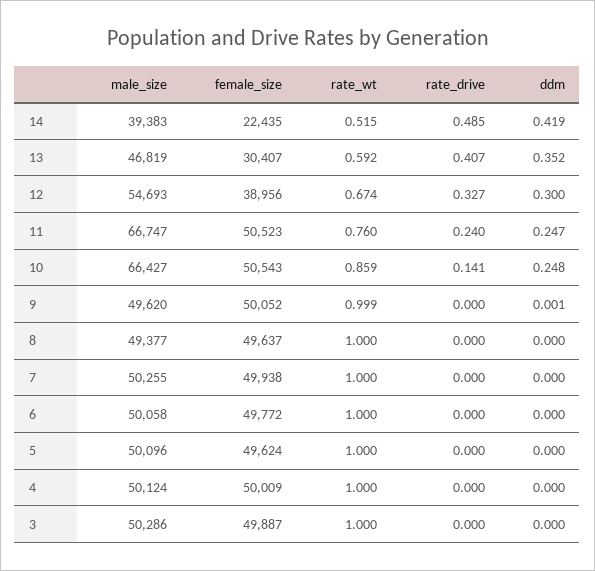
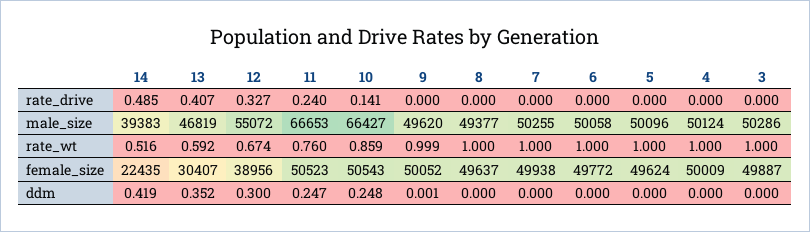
rate_wt, 14: 0.515 -> 0.516
male_size, 12: 54693 -> 55072
male_size, 11: 66747 -> 66653

